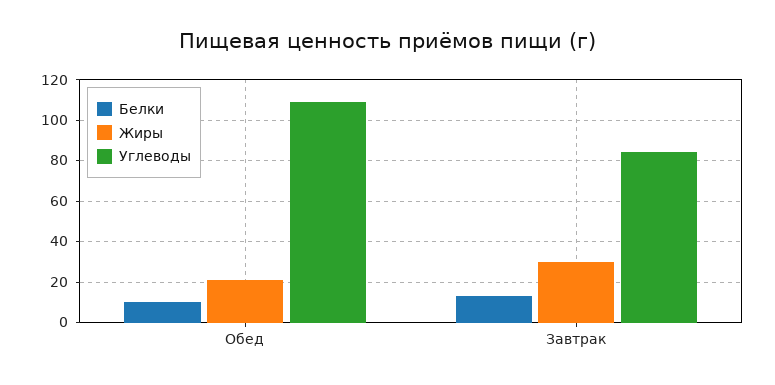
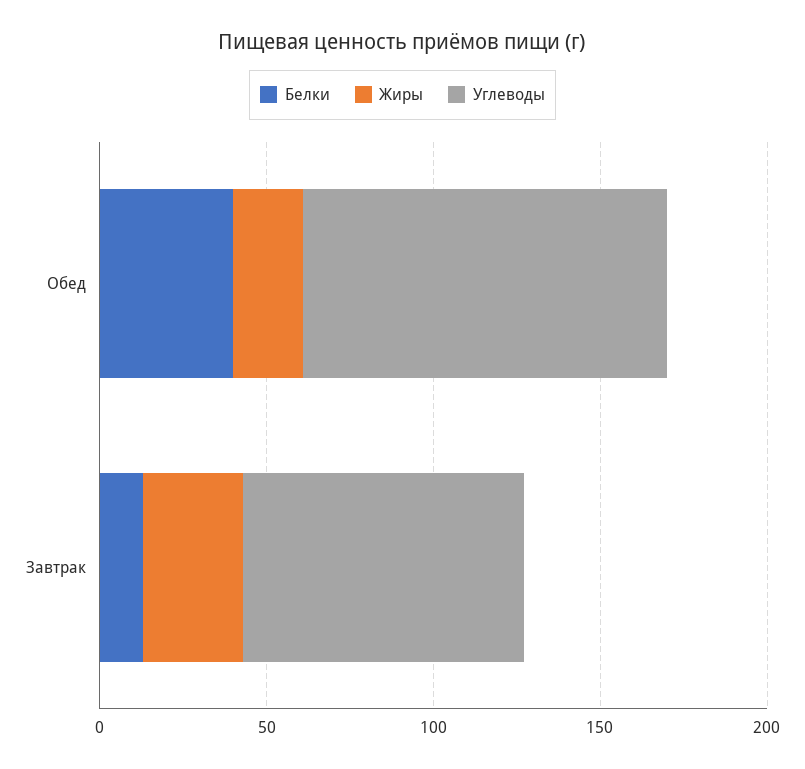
Белки, Обед: 10 -> 40

